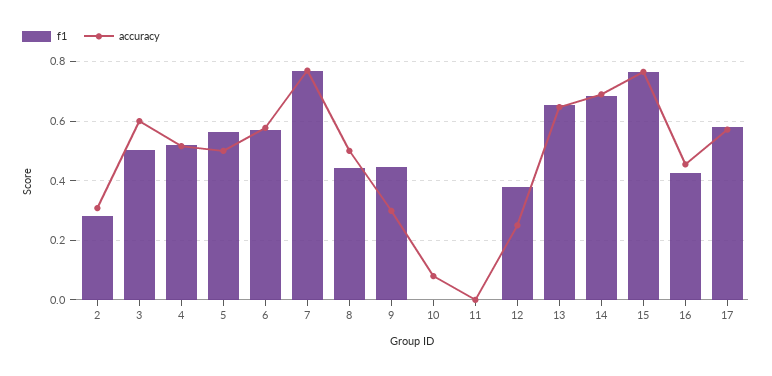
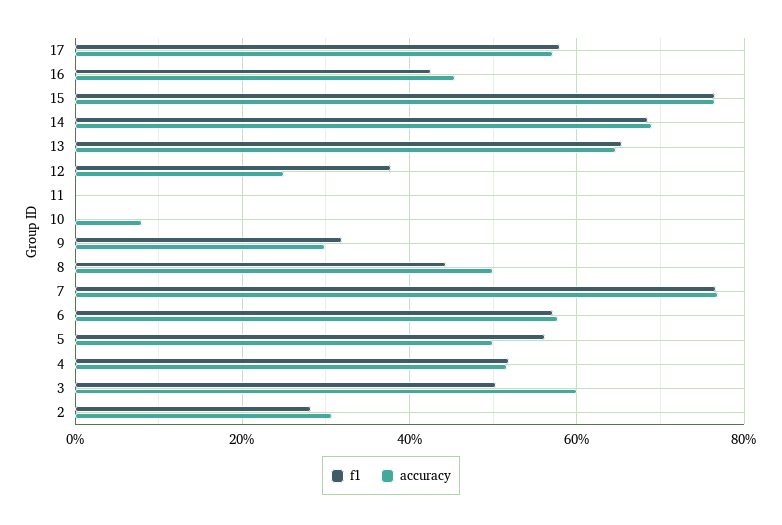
f1, 9: 0.45 -> 0.32

